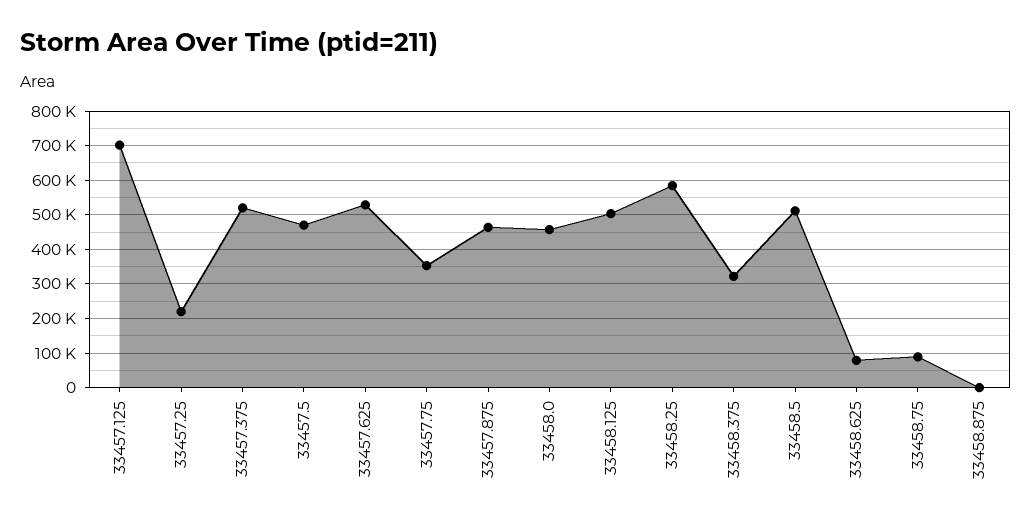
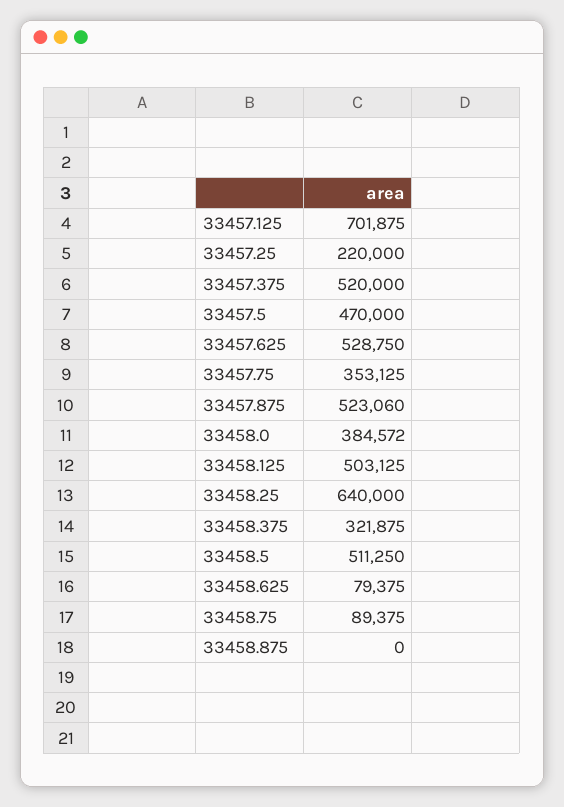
33457.875: 460000 -> 523060
33458.0: 460000 -> 384572
33458.25: 580000 -> 640000

